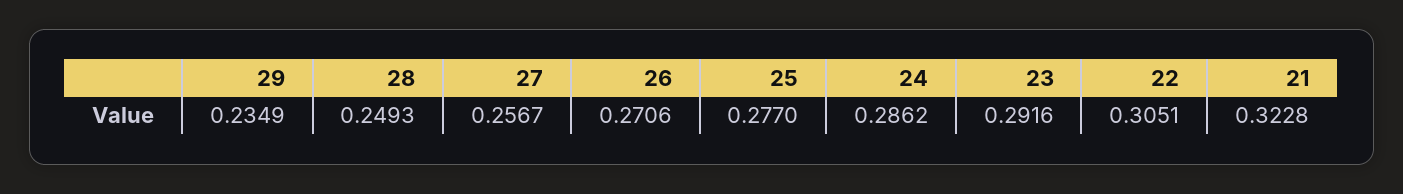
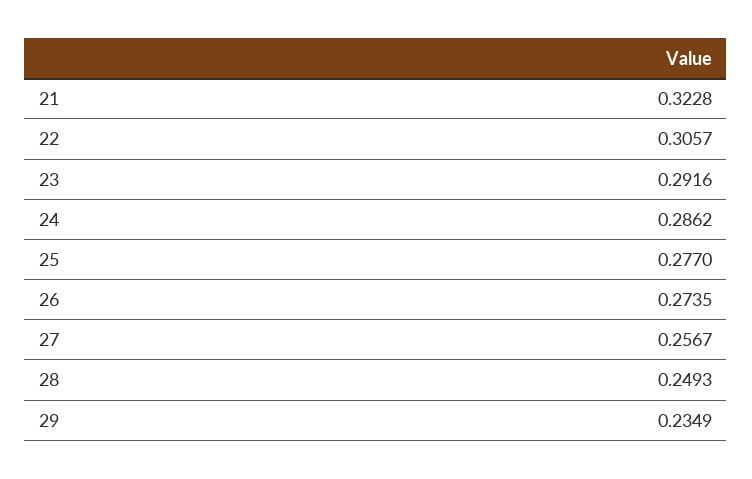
26: 0.2706 -> 0.2735
22: 0.3051 -> 0.3057

